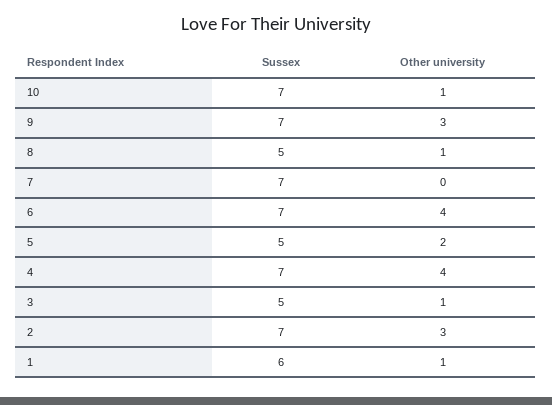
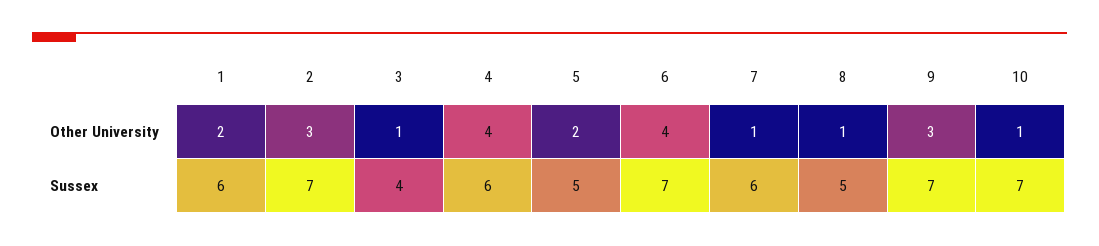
Sussex, 7: 7 -> 6
Other university, 7: 0 -> 1
Sussex, 4: 7 -> 6
Sussex, 3: 5 -> 4
Other university, 1: 1 -> 2

